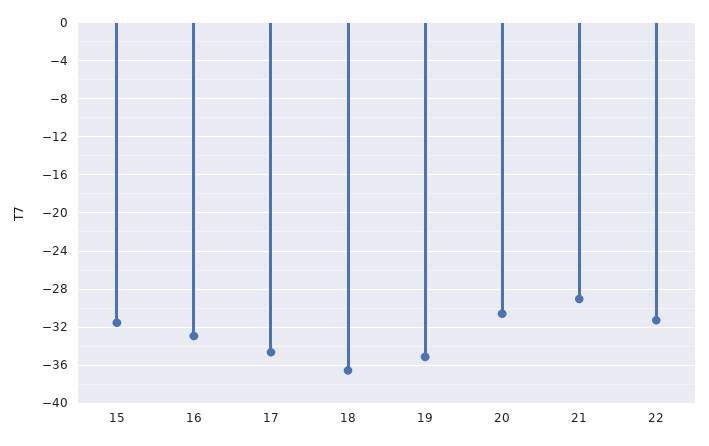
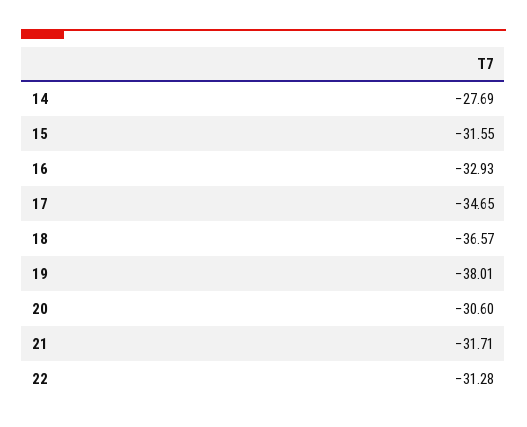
19: -35 -> -38.01
21: -29 -> -31.71
14: none -> -27.69

